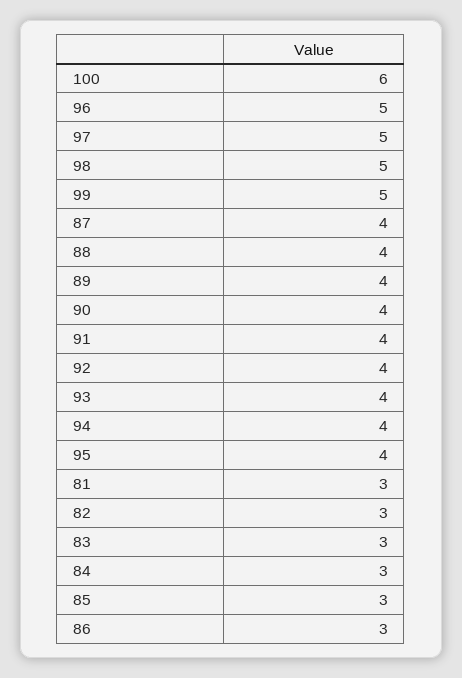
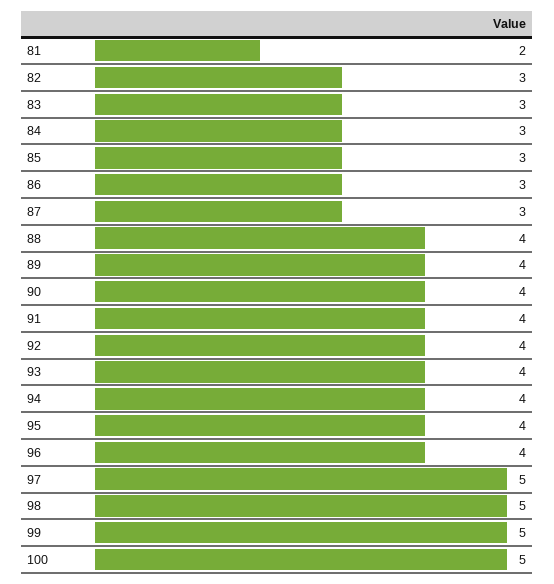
100: 6 -> 5
96: 5 -> 4
87: 4 -> 3
81: 3 -> 2

